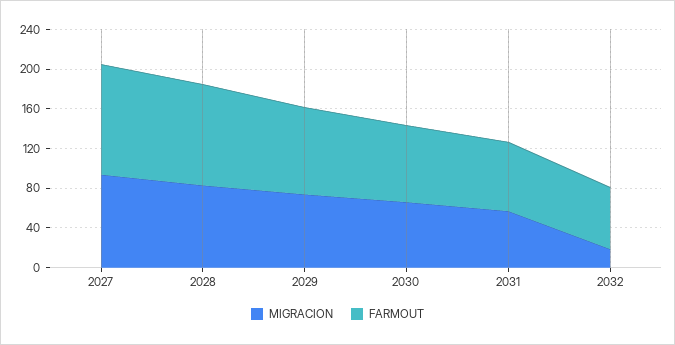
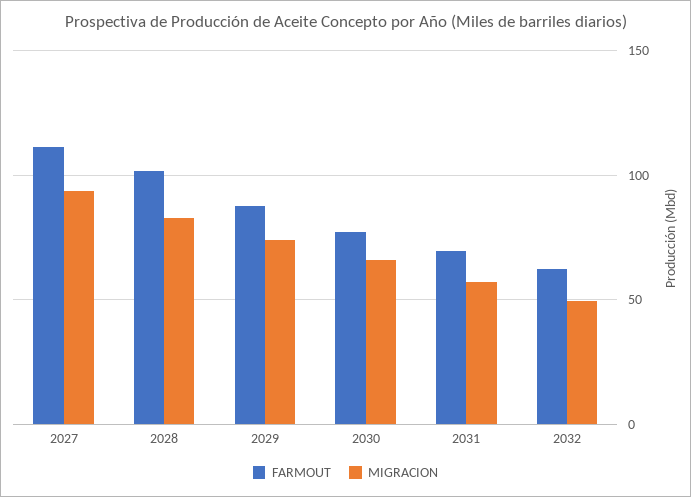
MIGRACION, 2032: 20 -> 50

